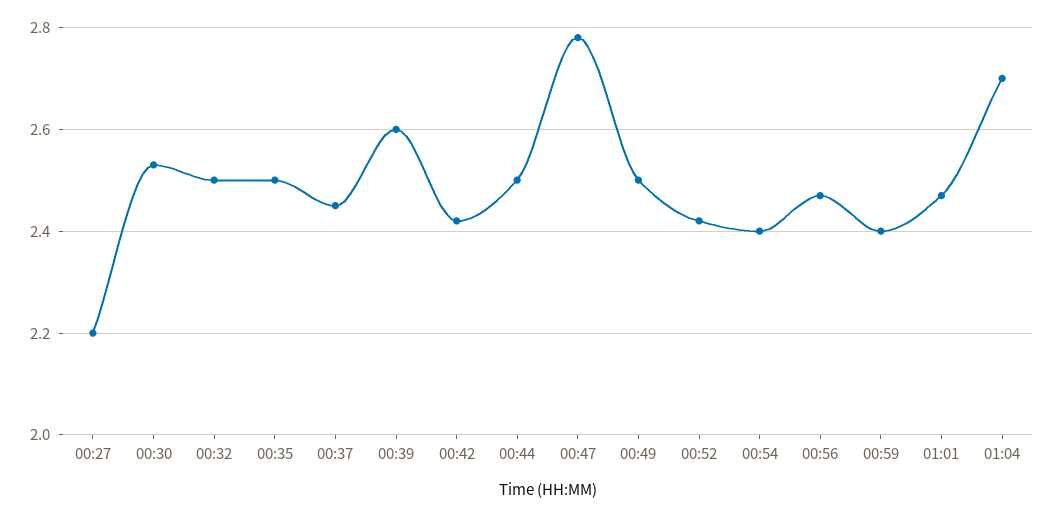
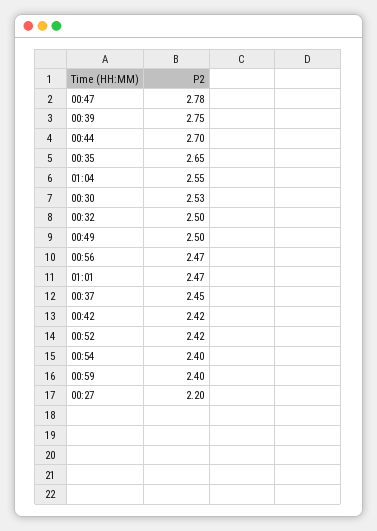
00:35: 2.5 -> 2.65
00:39: 2.6 -> 2.75
00:44: 2.5 -> 2.7
01:04: 2.7 -> 2.55

